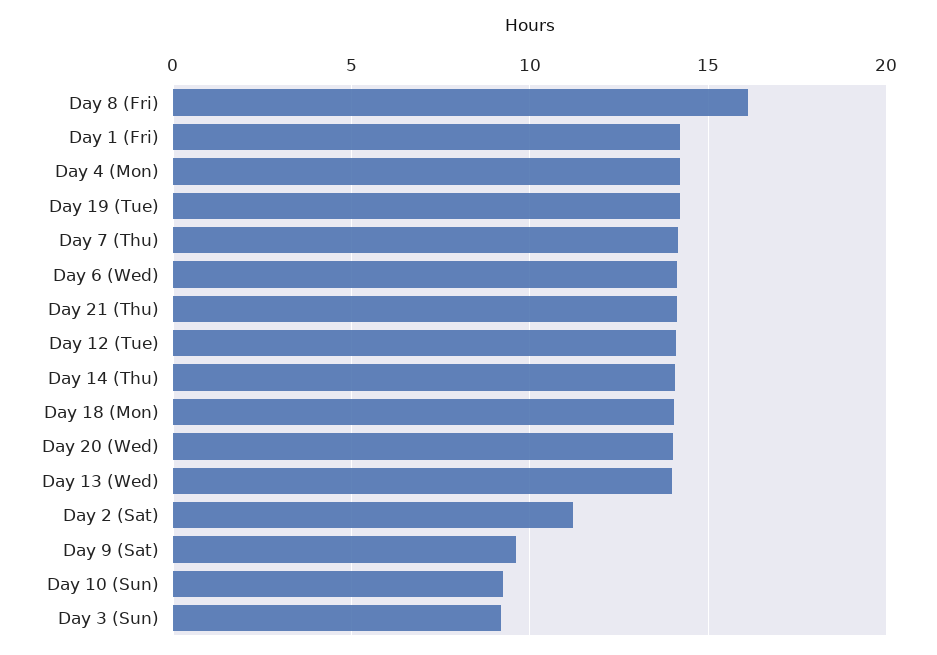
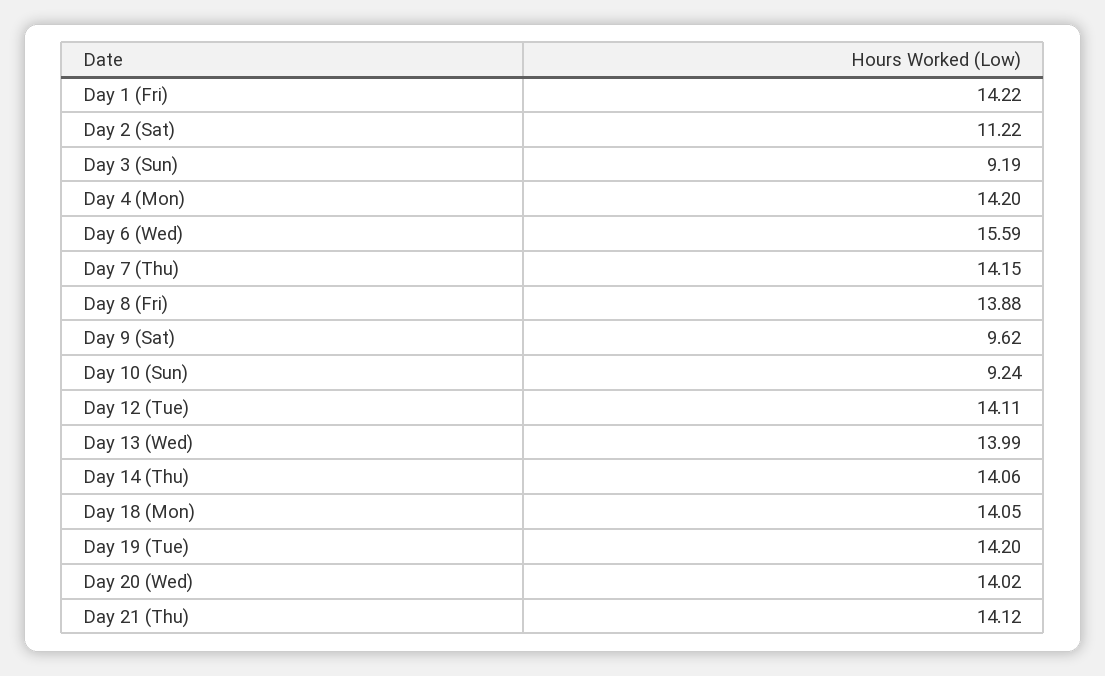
Day 8 (Fri): 16 -> 13.88
Day 6 (Wed): 14 -> 15.59

